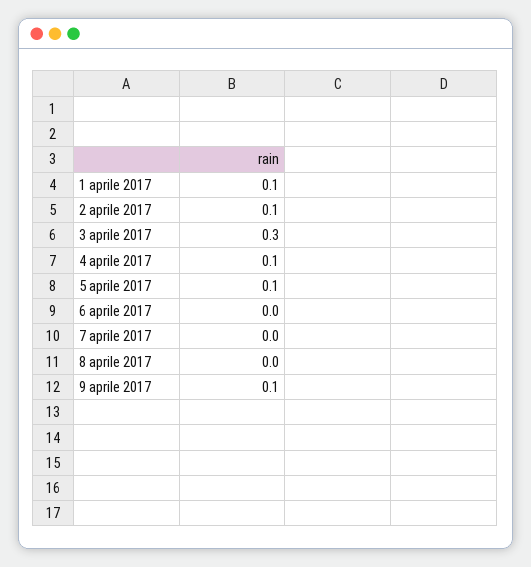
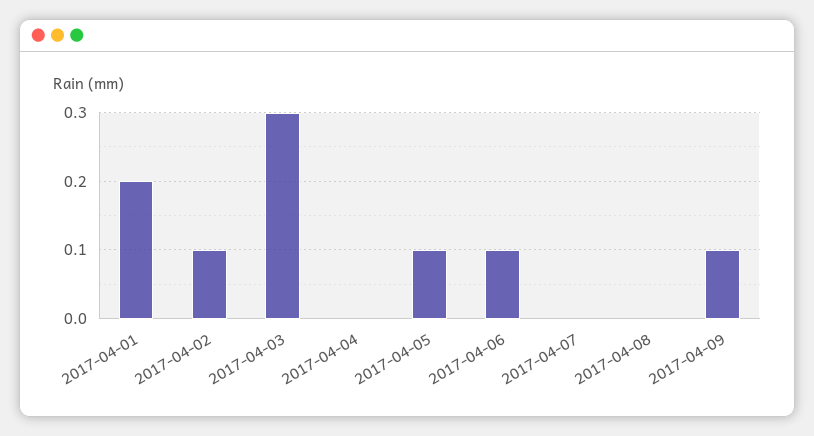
1 aprile 2017: 0.1 -> 0.2
4 aprile 2017: 0.1 -> 0
6 aprile 2017: 0 -> 0.1

